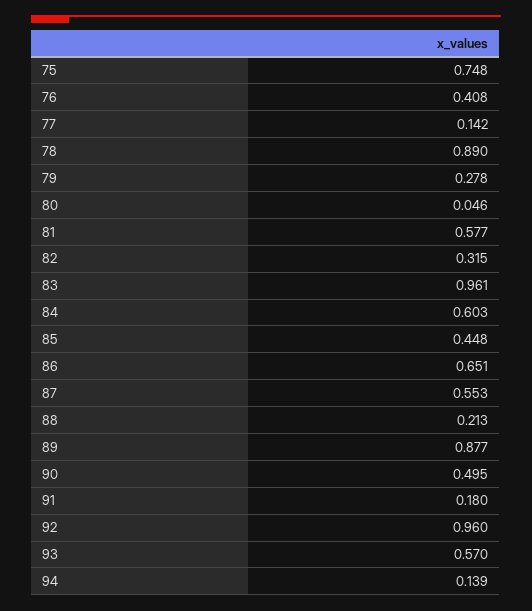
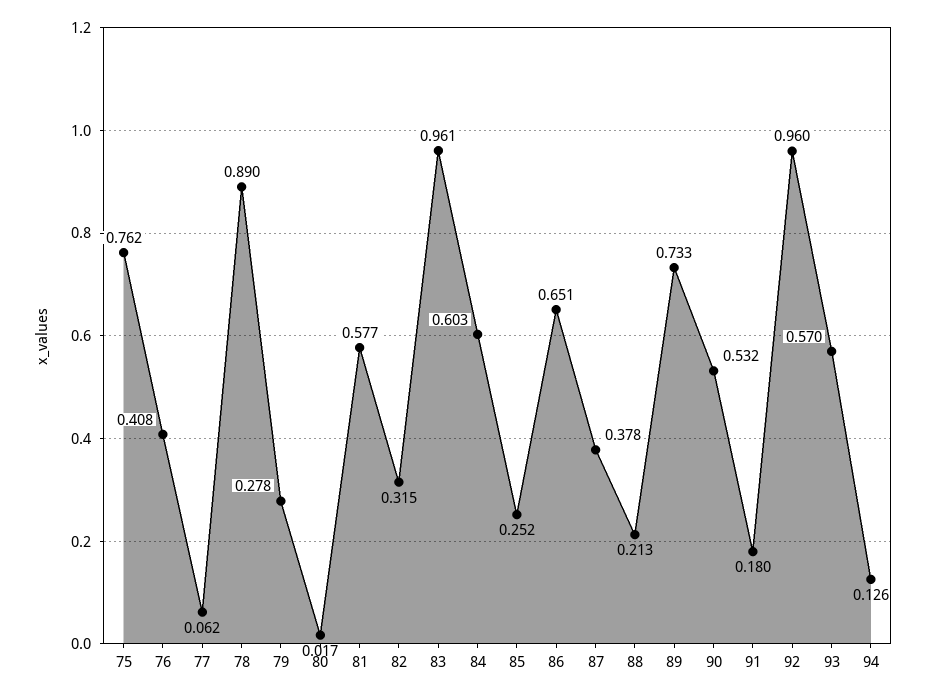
75: 0.748 -> 0.762
77: 0.142 -> 0.062
80: 0.046 -> 0.017
85: 0.448 -> 0.252
87: 0.553 -> 0.378
89: 0.877 -> 0.733
90: 0.495 -> 0.532
94: 0.139 -> 0.126

